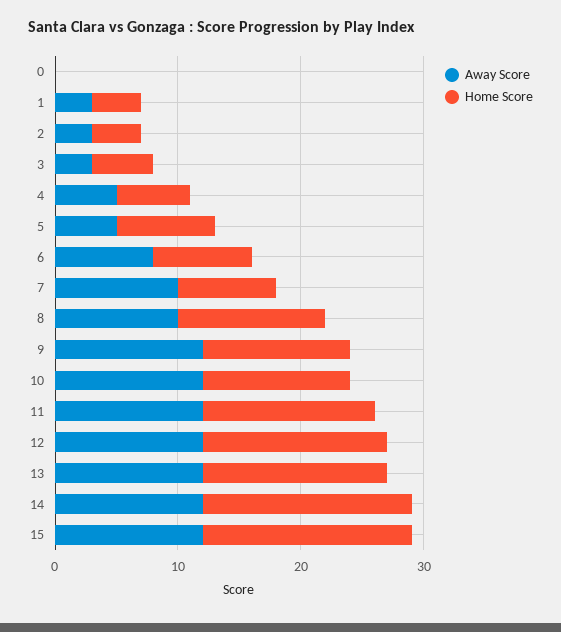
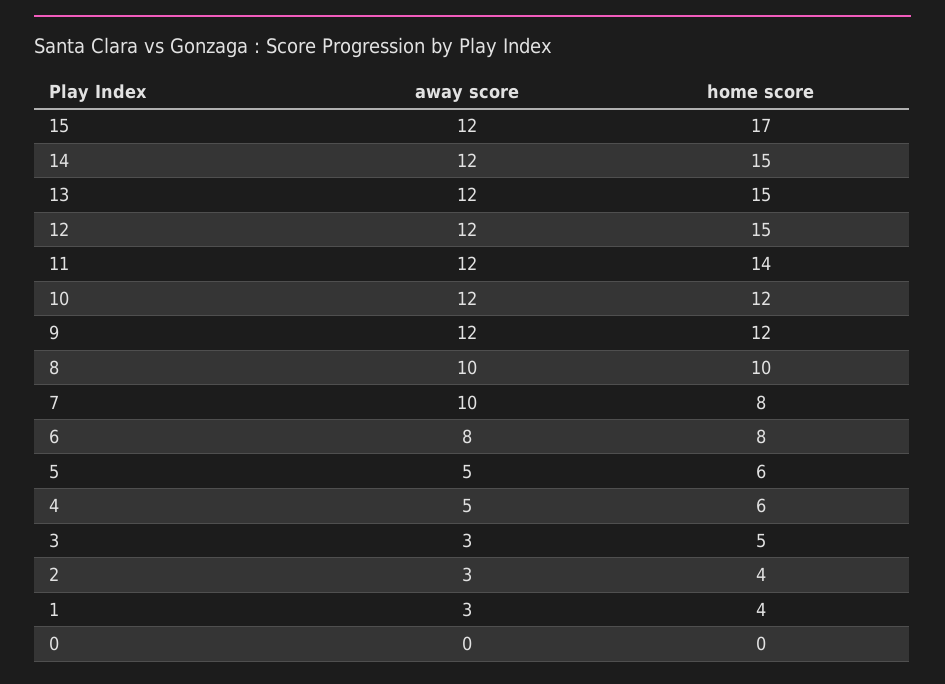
Home Score, 5: 8 -> 6
Home Score, 8: 12 -> 10
Home Score, 14: 17 -> 15

